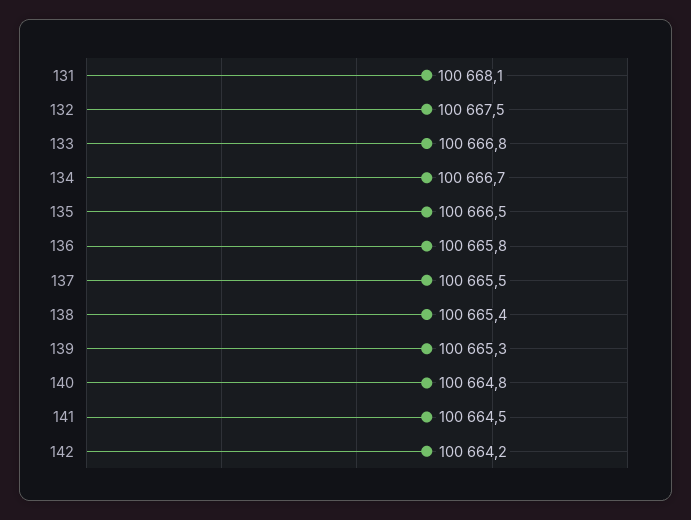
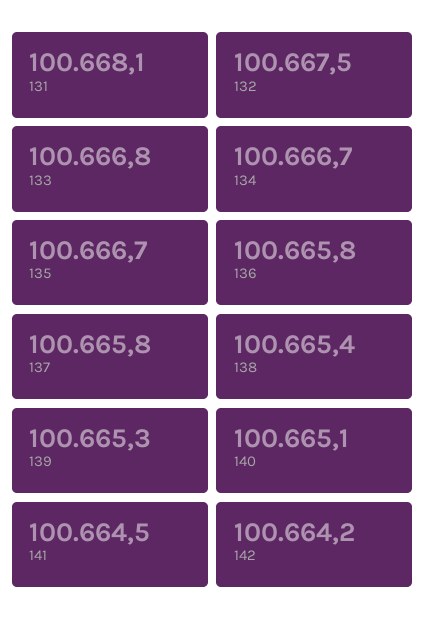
135: 100666.5 -> 100666.7
137: 100665.5 -> 100665.8
140: 100664.8 -> 100665.1

